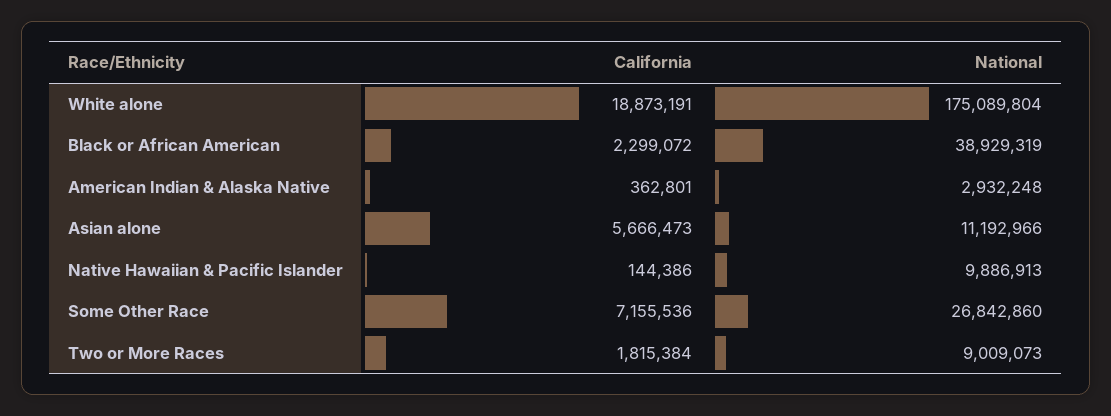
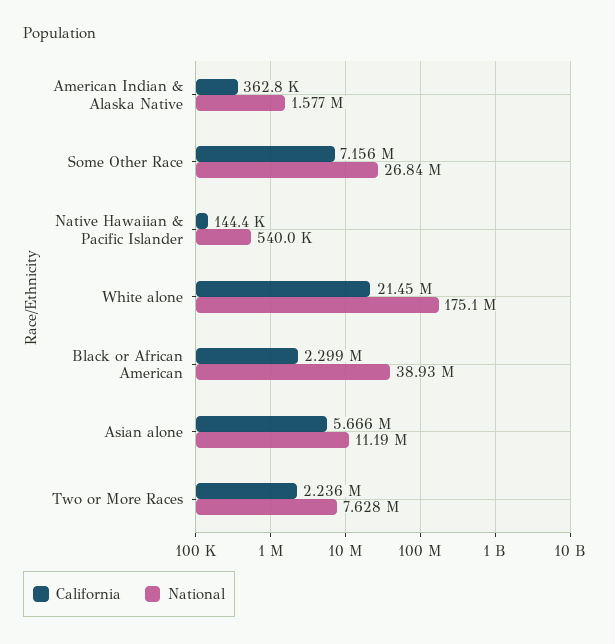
California, White alone: 18873191 -> 21450000
National, American Indian & Alaska Native: 2932248 -> 1577000
National, Native Hawaiian & Pacific Islander: 9886913 -> 540000
California, Two or More Races: 1815384 -> 2236000
National, Two or More Races: 9009073 -> 7628000

